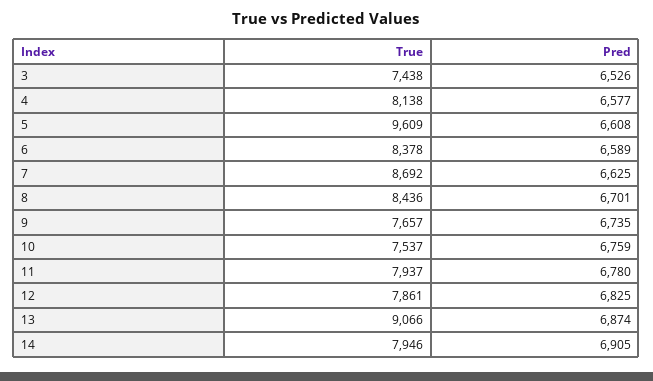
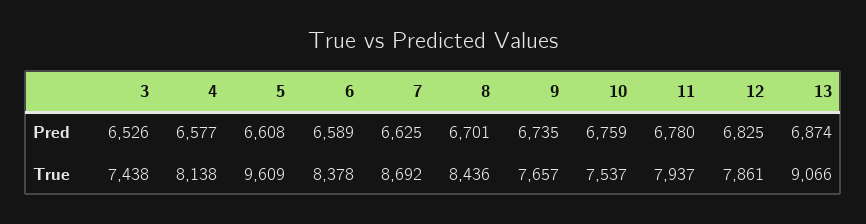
True, 14: 7946 -> none
Pred, 14: 6905 -> none

